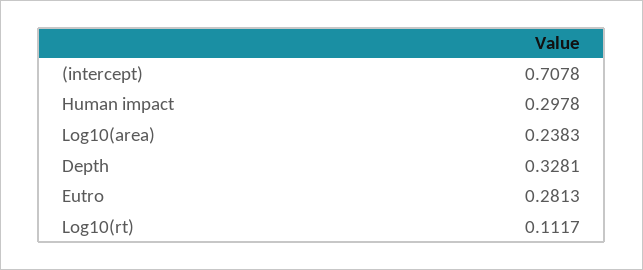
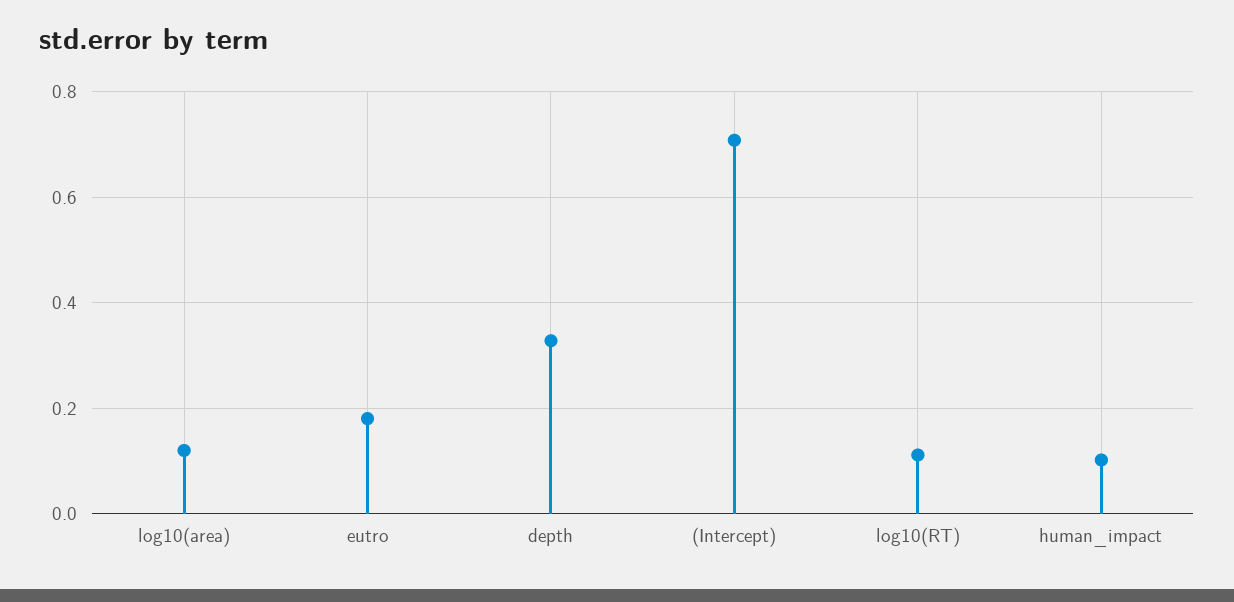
Human impact: 0.2978 -> 0.1
Log10(area): 0.2383 -> 0.12
Eutro: 0.2813 -> 0.18

